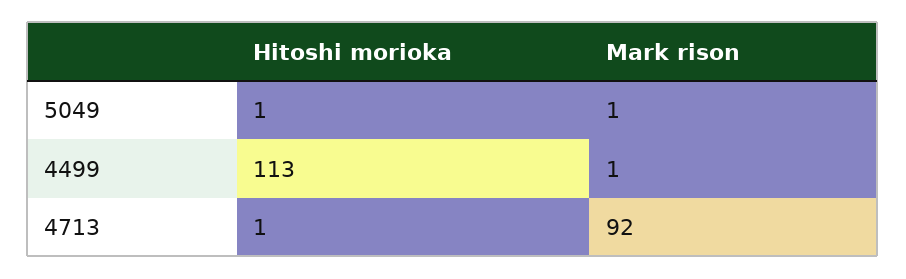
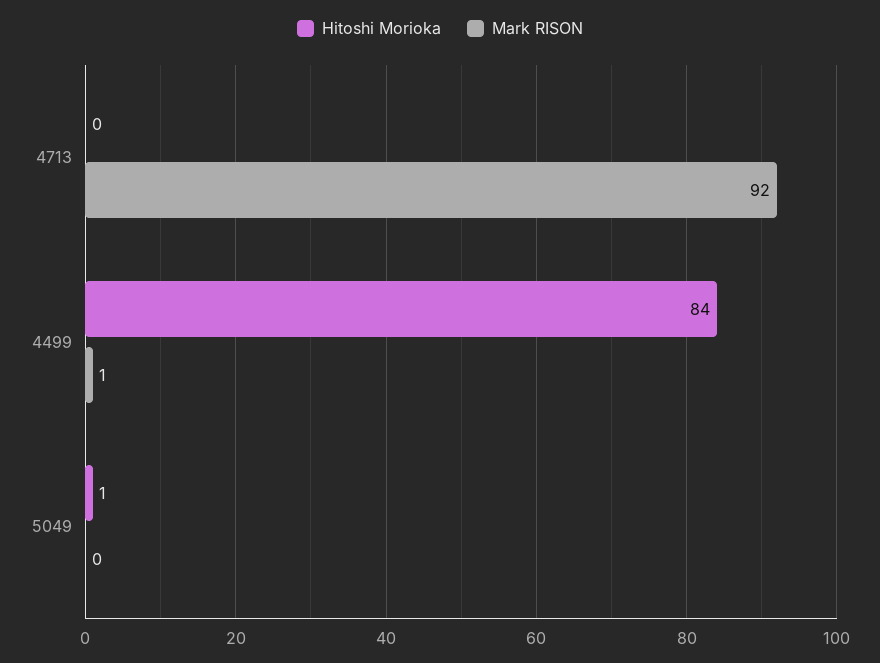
Mark rison, 5049: 1 -> 0
Hitoshi morioka, 4499: 113 -> 84
Hitoshi morioka, 4713: 1 -> 0

